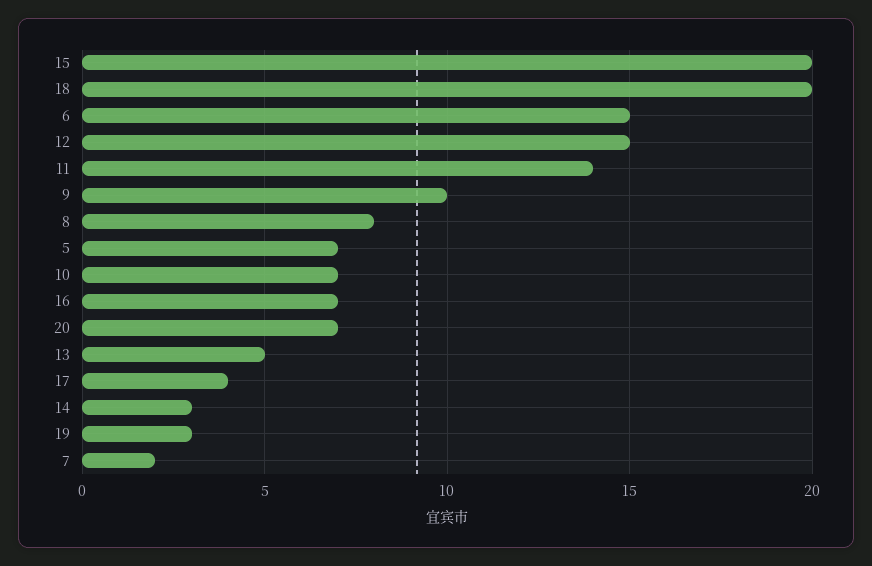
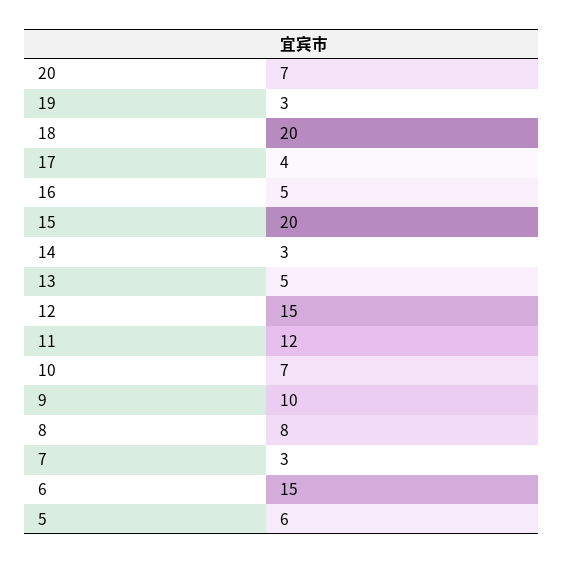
11: 14 -> 12
5: 7 -> 6
16: 7 -> 5
7: 2 -> 3

